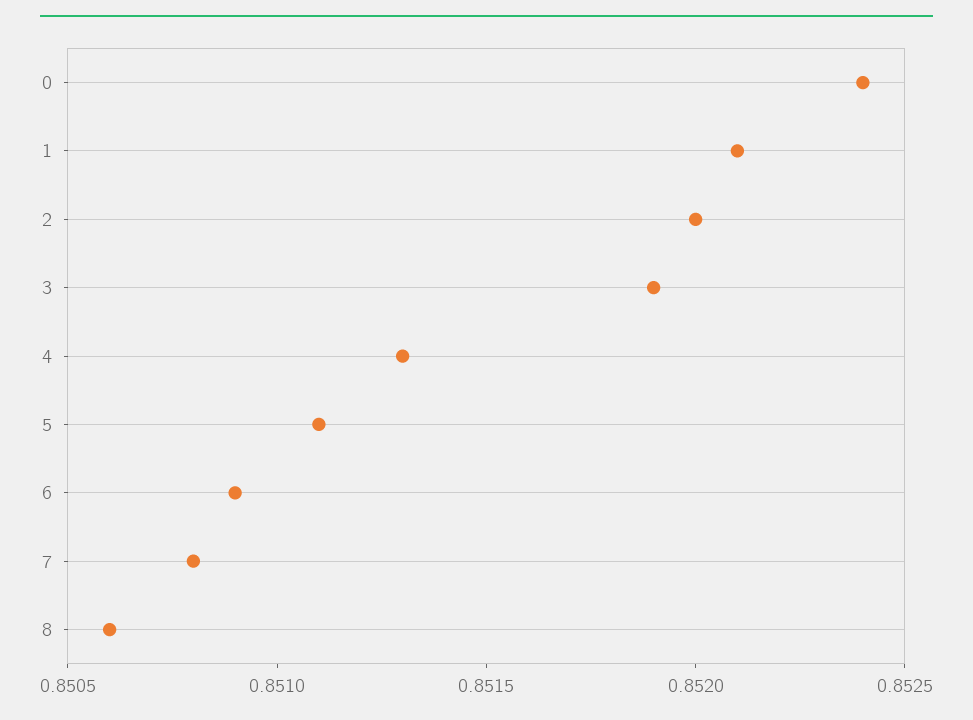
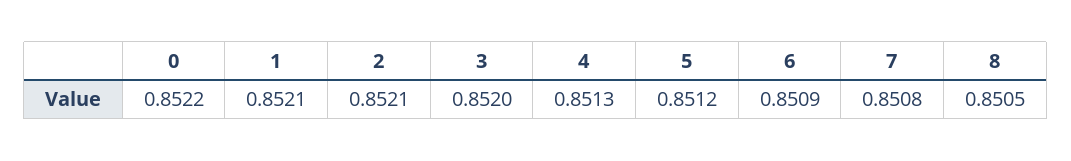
0: 0.8524 -> 0.8522
2: 0.852 -> 0.8521
3: 0.8519 -> 0.852
5: 0.8511 -> 0.8512
8: 0.8506 -> 0.8505

